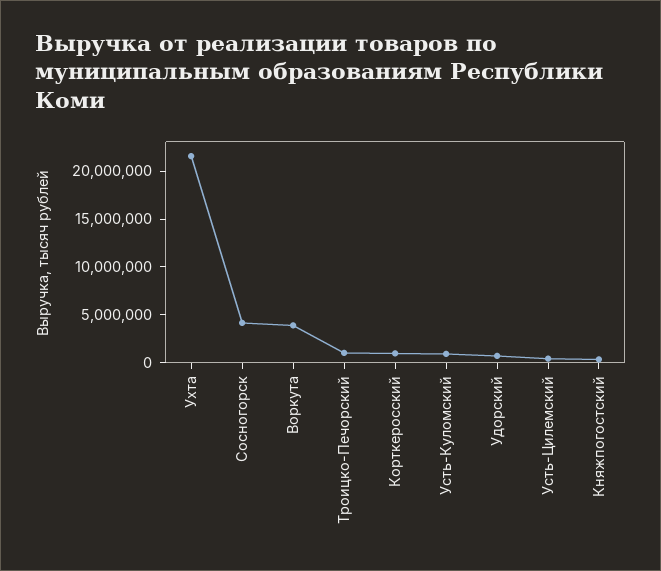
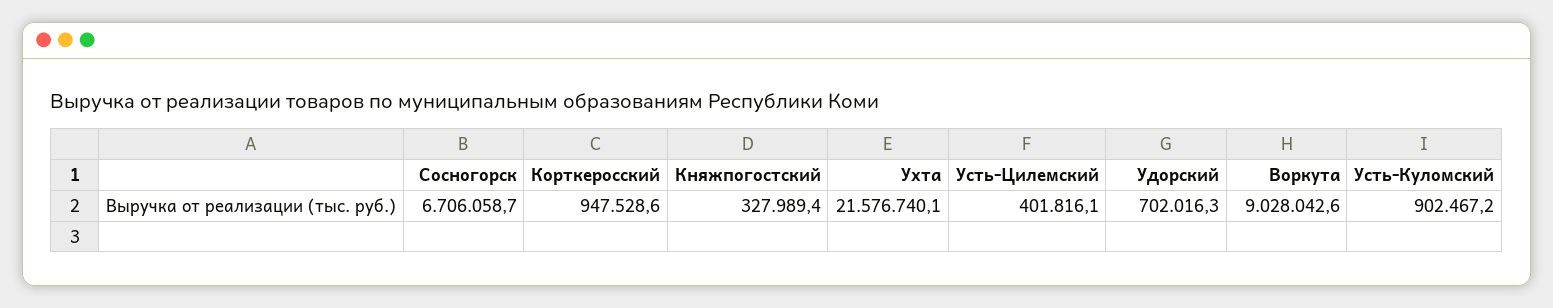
Сосногорск: 4000000 -> 6706058.7
Воркута: 4000000 -> 9028042.6
Троицко-Печорский: 1000000 -> none

